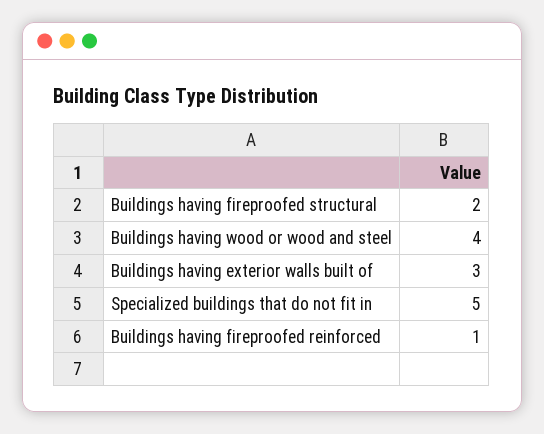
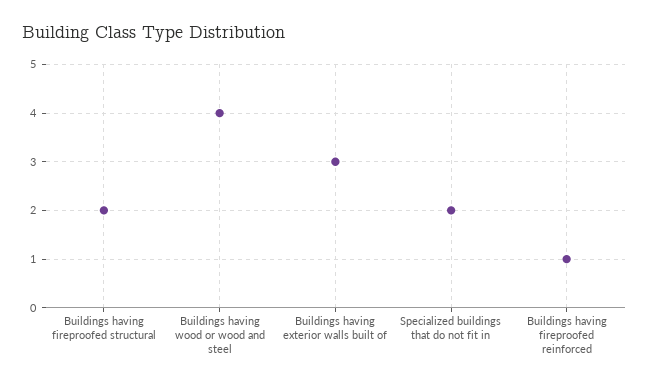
Specialized buildings that do not fit in: 5 -> 2

